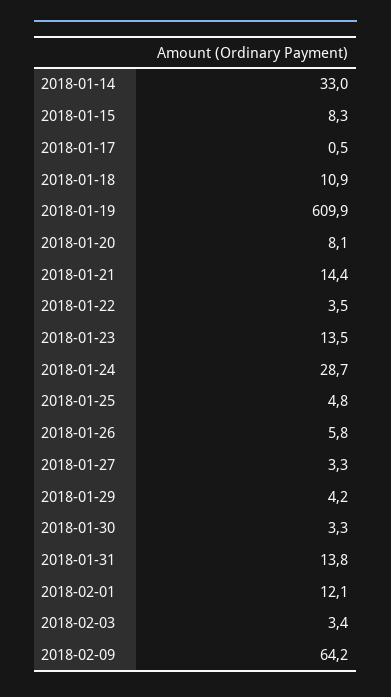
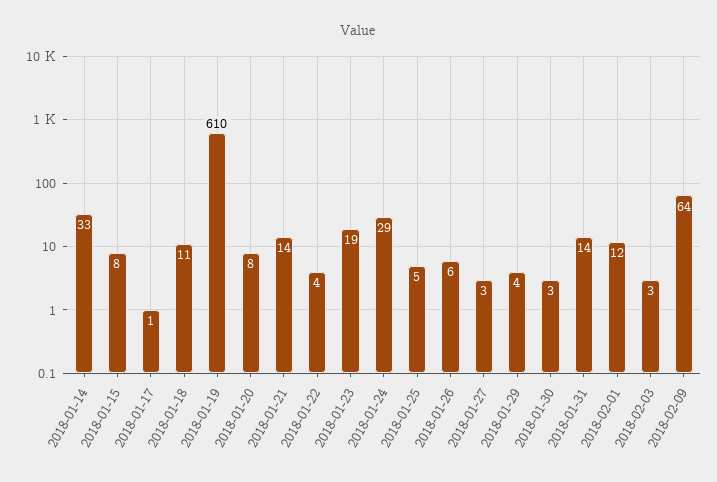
2018-01-23: 13.5 -> 19

